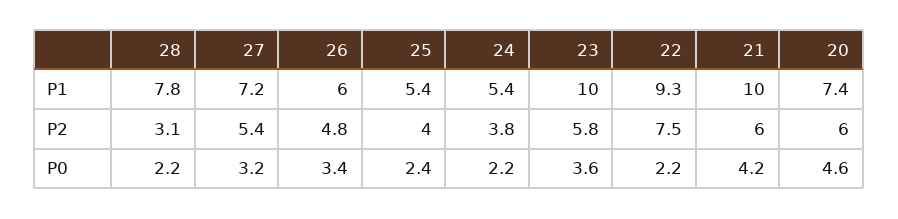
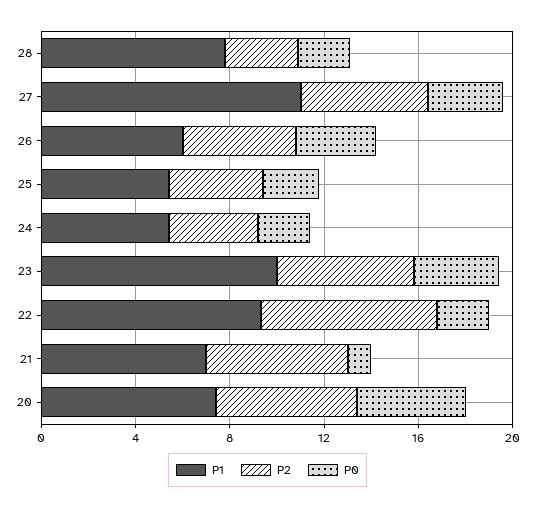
P1, 27: 7.2 -> 11
P1, 21: 10 -> 7
P0, 21: 4.2 -> 1

